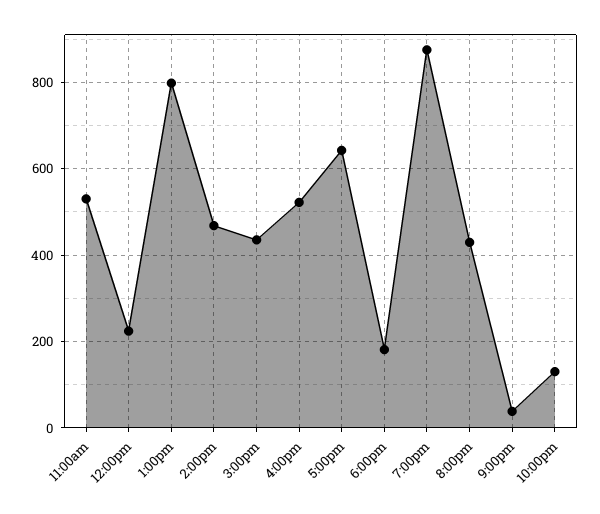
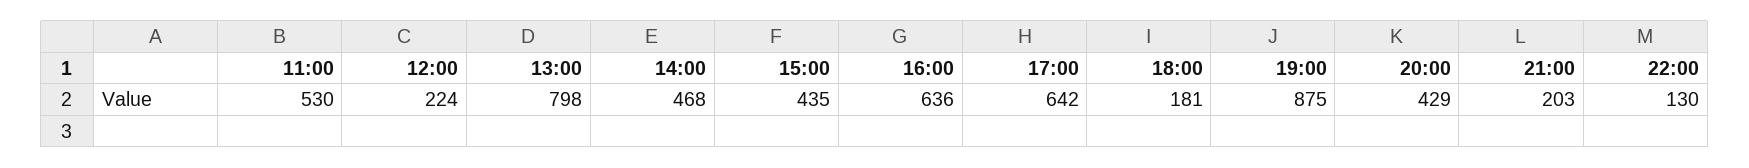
4:00pm: 520 -> 636
9:00pm: 40 -> 203

